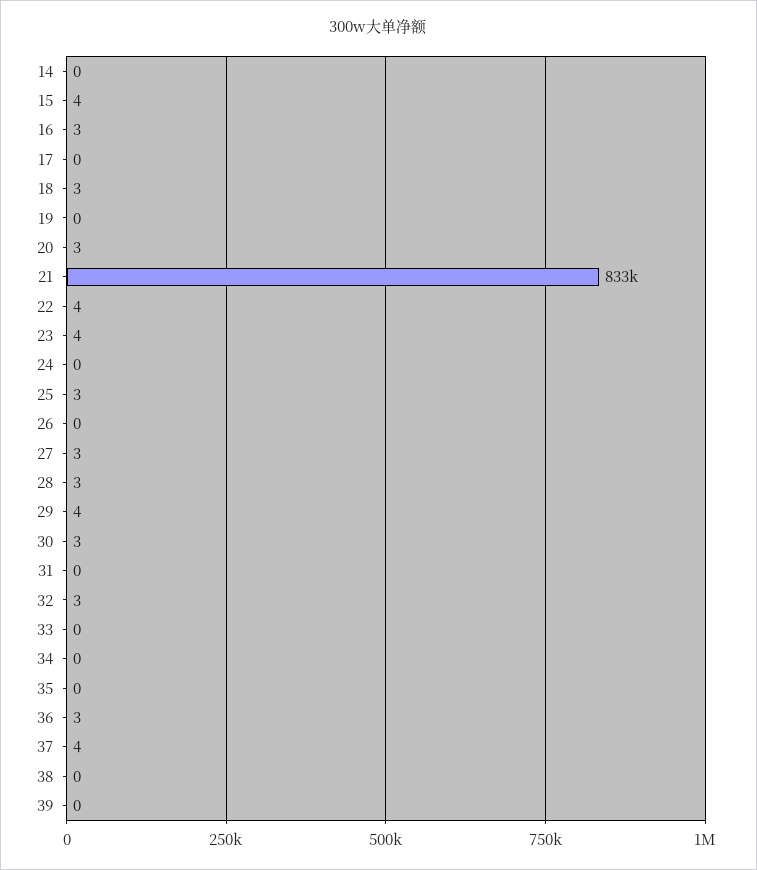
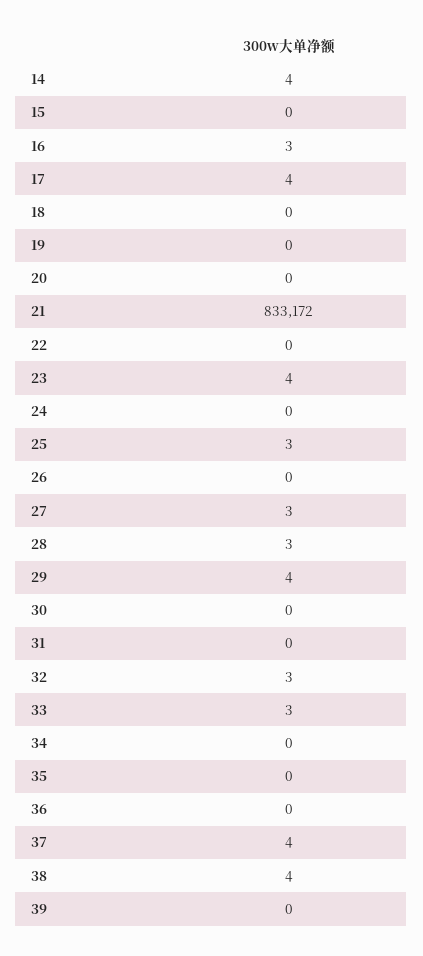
14: 0 -> 4
15: 4 -> 0
17: 0 -> 4
18: 3 -> 0
20: 3 -> 0
22: 4 -> 0
30: 3 -> 0
33: 0 -> 3
36: 3 -> 0
38: 0 -> 4

